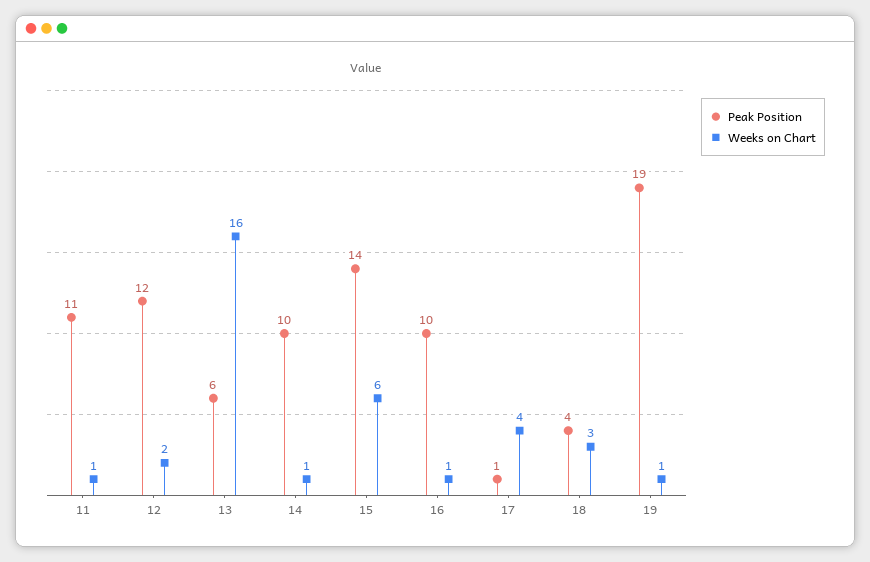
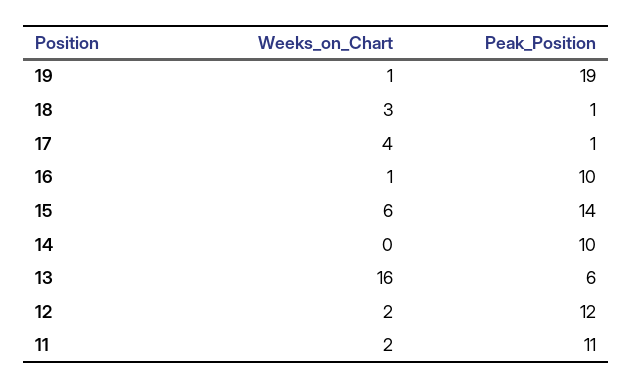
Weeks on Chart, 11: 1 -> 2
Weeks on Chart, 14: 1 -> 0
Peak Position, 18: 4 -> 1

